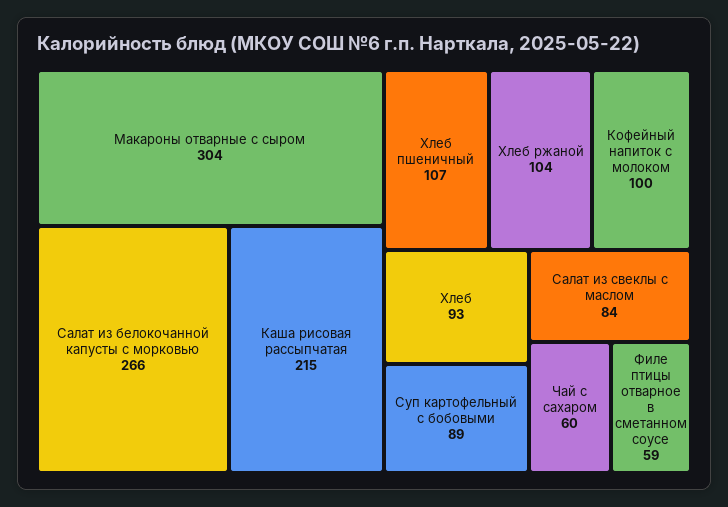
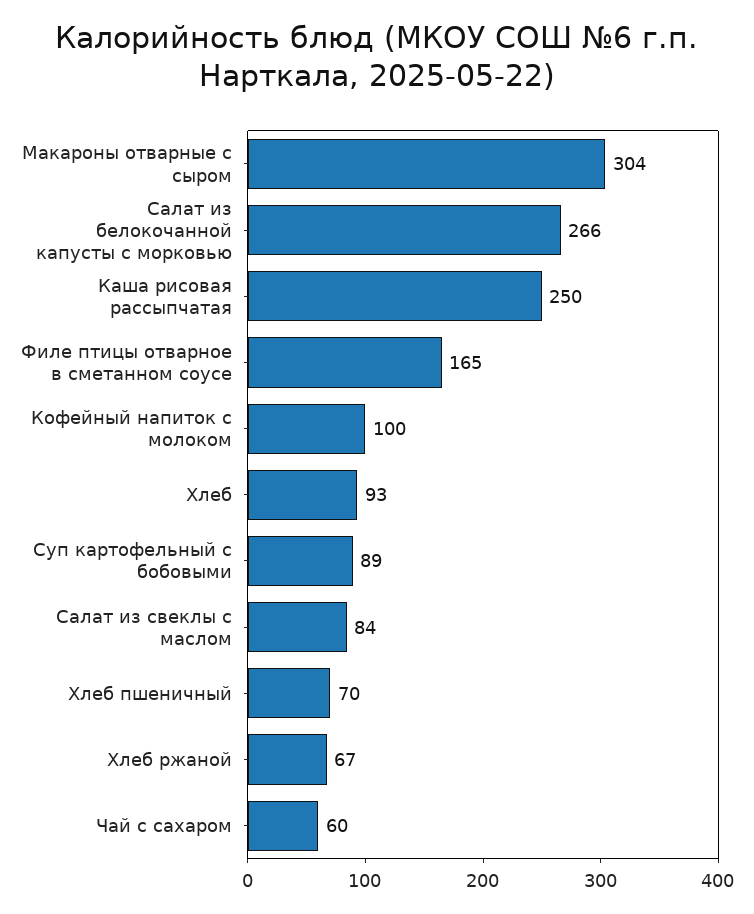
Каша рисовая рассыпчатая: 215 -> 250
Хлеб пшеничный: 107 -> 70
Хлеб ржаной: 104 -> 67
Филе птицы отварное в сметанном соусе: 59 -> 165

